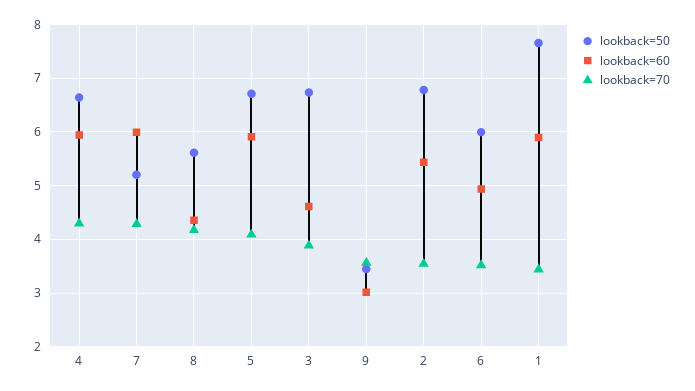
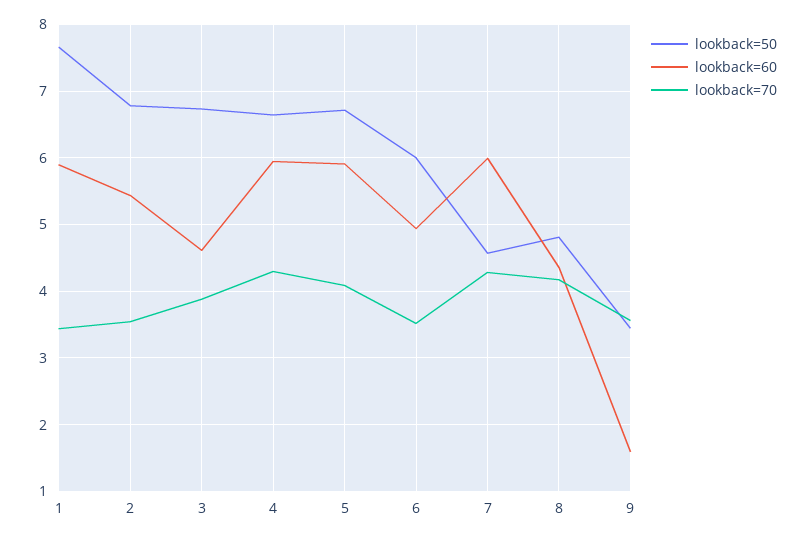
lookback=50, 7: 5.2 -> 4.6
lookback=50, 8: 5.6 -> 4.8
lookback=60, 9: 3 -> 1.6

